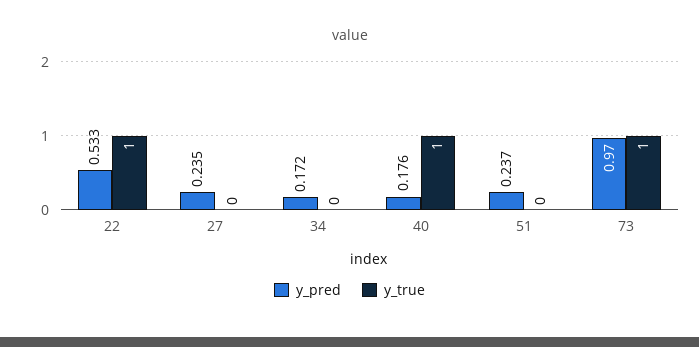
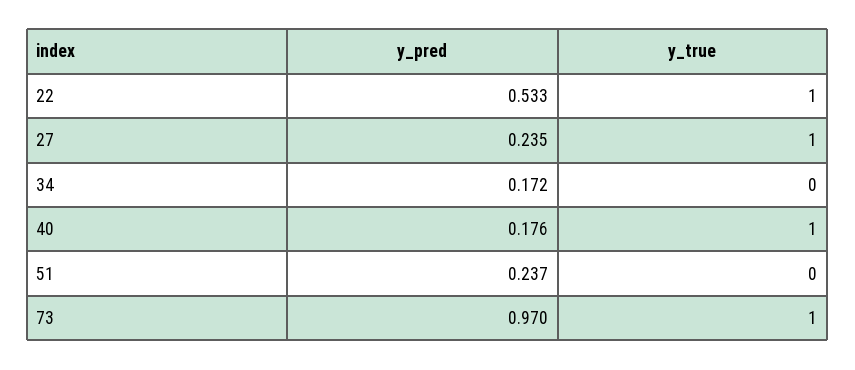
y_true, 27: 0 -> 1

